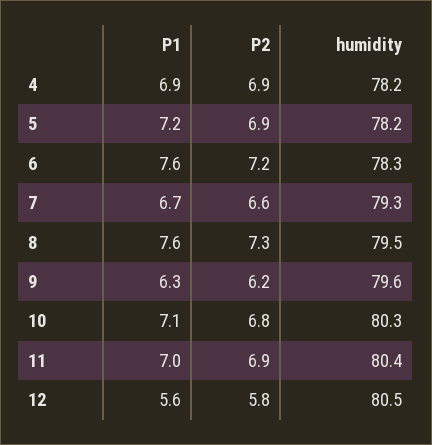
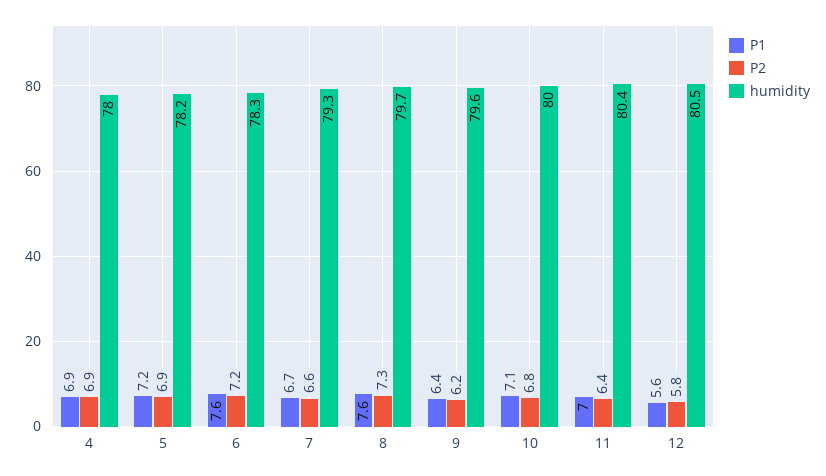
humidity, 4: 78.2 -> 78
humidity, 8: 79.5 -> 79.7
P1, 9: 6.3 -> 6.4
humidity, 10: 80.3 -> 80
P2, 11: 6.9 -> 6.4

